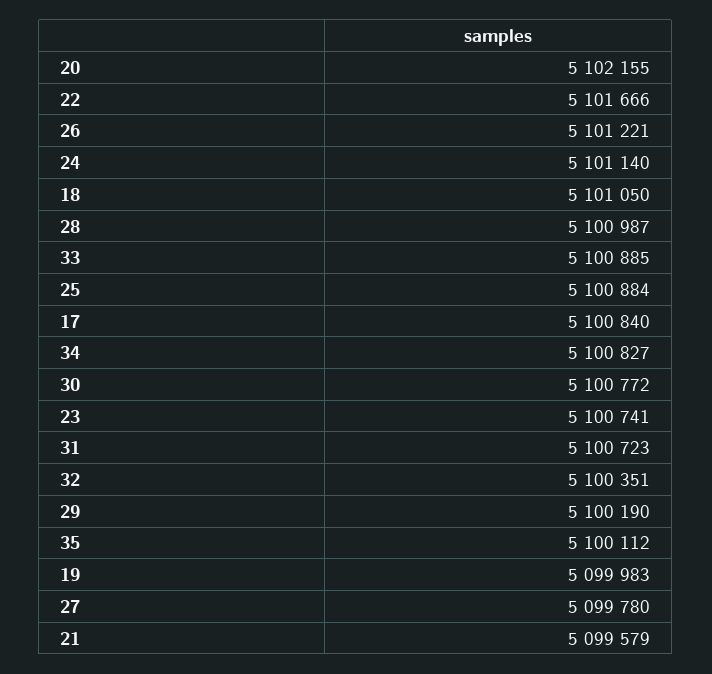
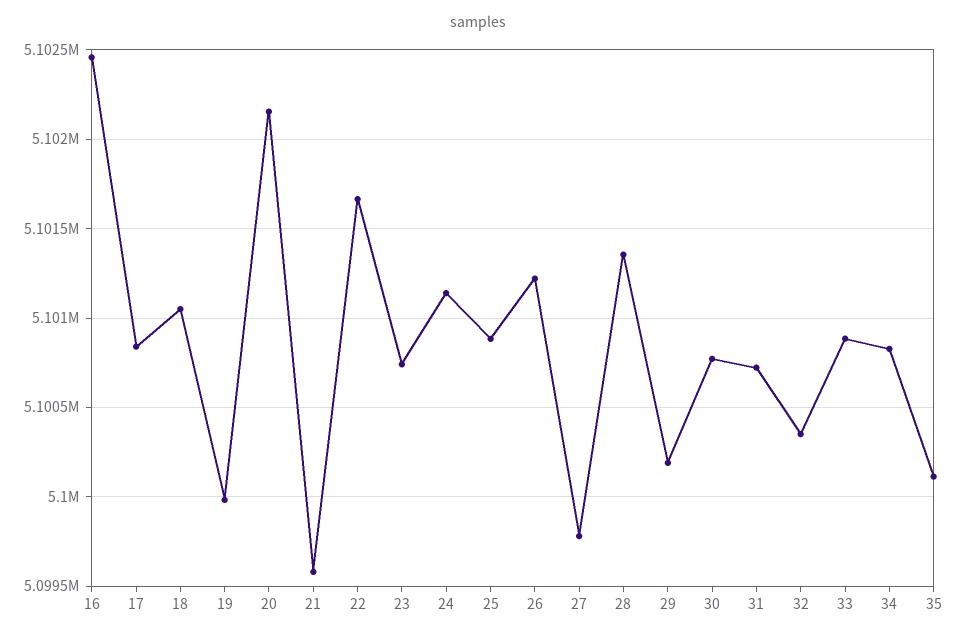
28: 5100987 -> 5101350
16: none -> 5102450

